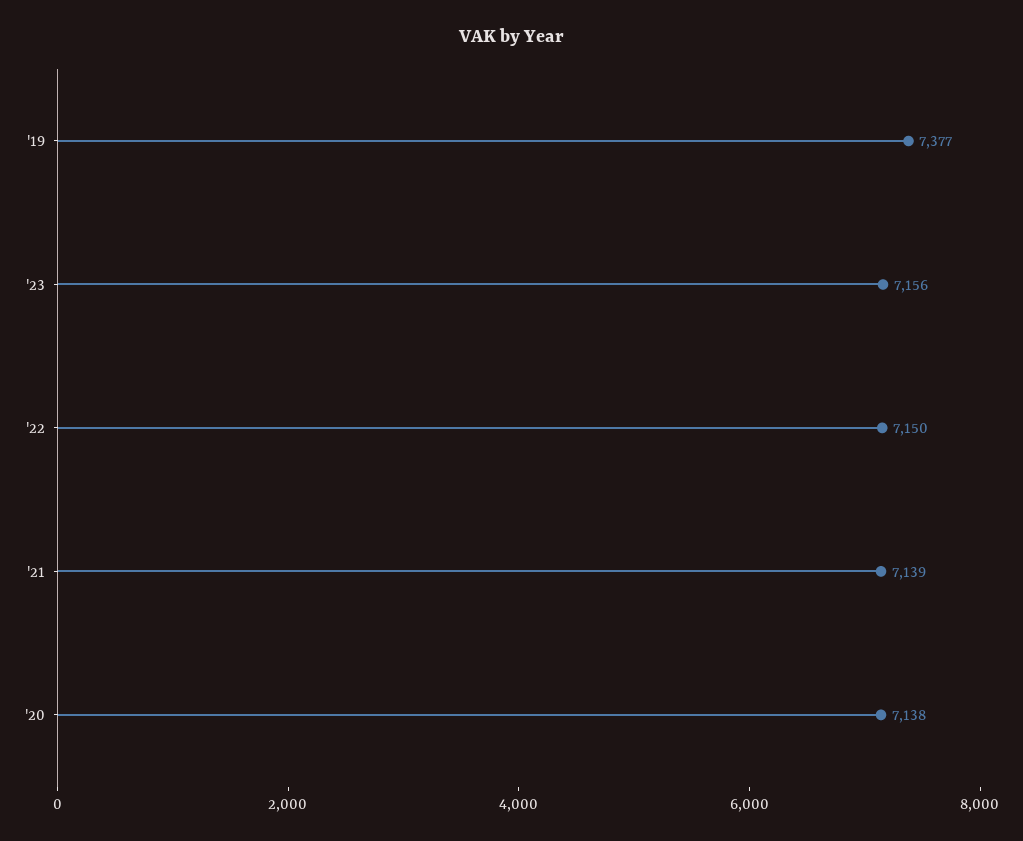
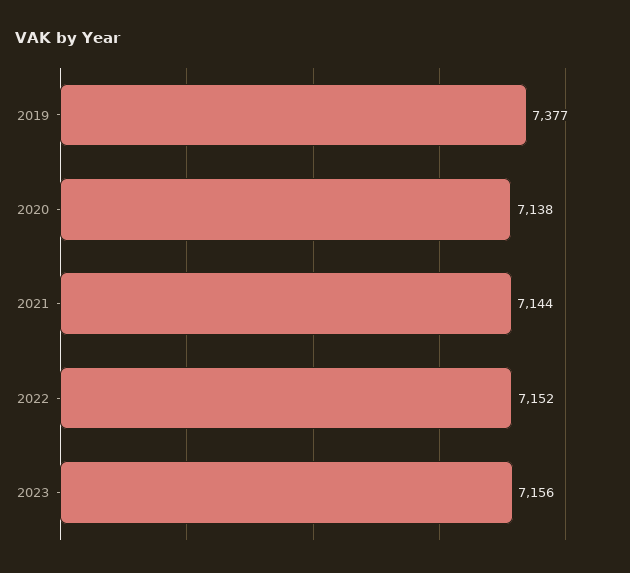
'22: 7150 -> 7152
'21: 7139 -> 7144

